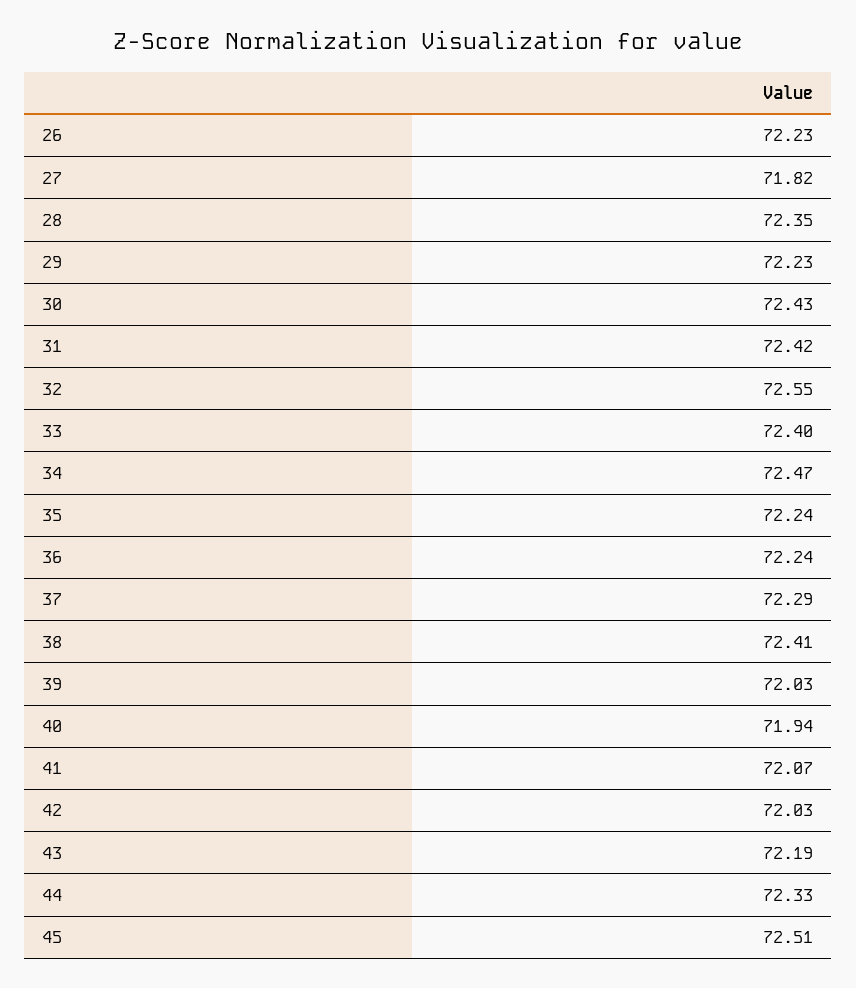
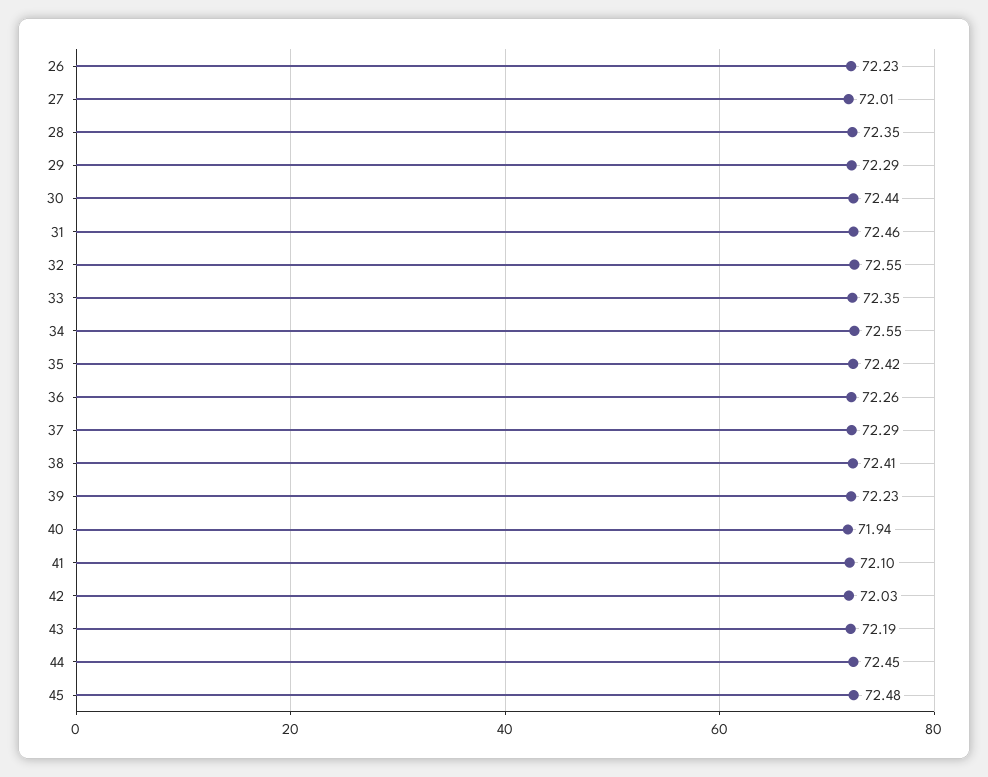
27: 71.82 -> 72.01
29: 72.23 -> 72.29
30: 72.43 -> 72.44
31: 72.42 -> 72.46
33: 72.4 -> 72.35
34: 72.47 -> 72.55
35: 72.24 -> 72.42
36: 72.24 -> 72.26
39: 72.03 -> 72.23
41: 72.07 -> 72.1
44: 72.33 -> 72.45
45: 72.51 -> 72.48

